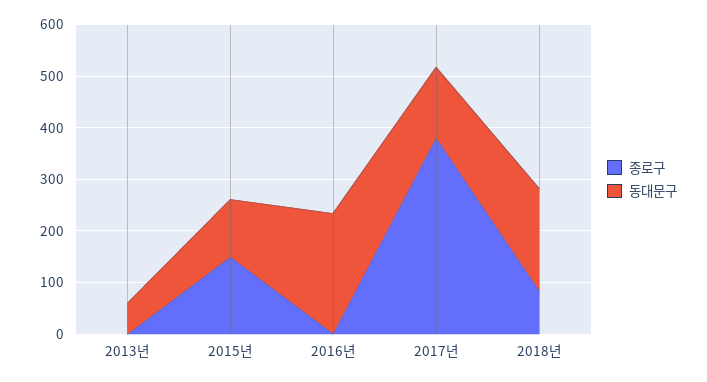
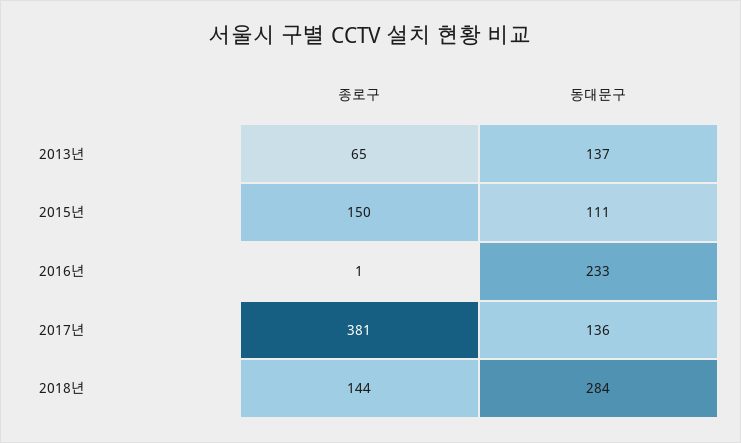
종로구, 2013년: 0 -> 65
동대문구, 2013년: 60 -> 137
종로구, 2018년: 80 -> 144
동대문구, 2018년: 200 -> 284

